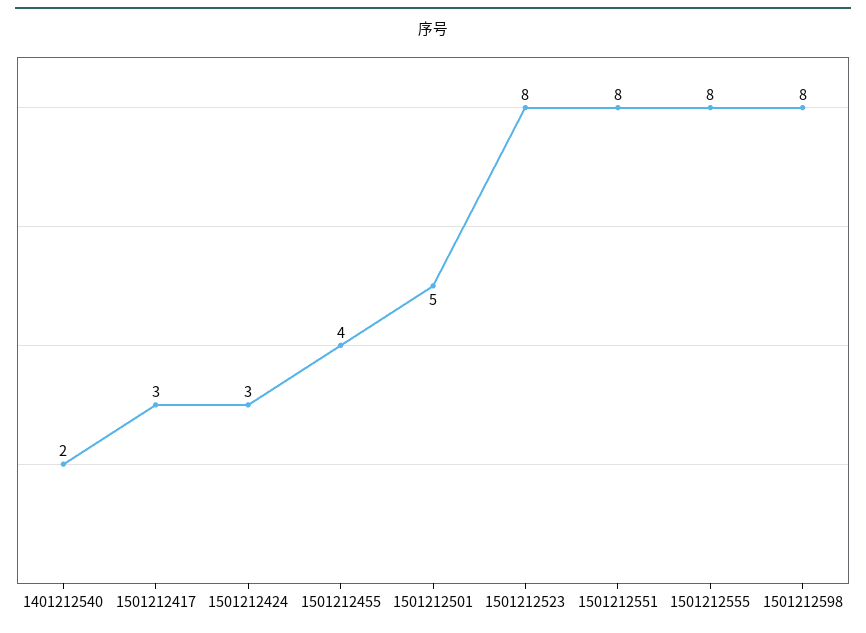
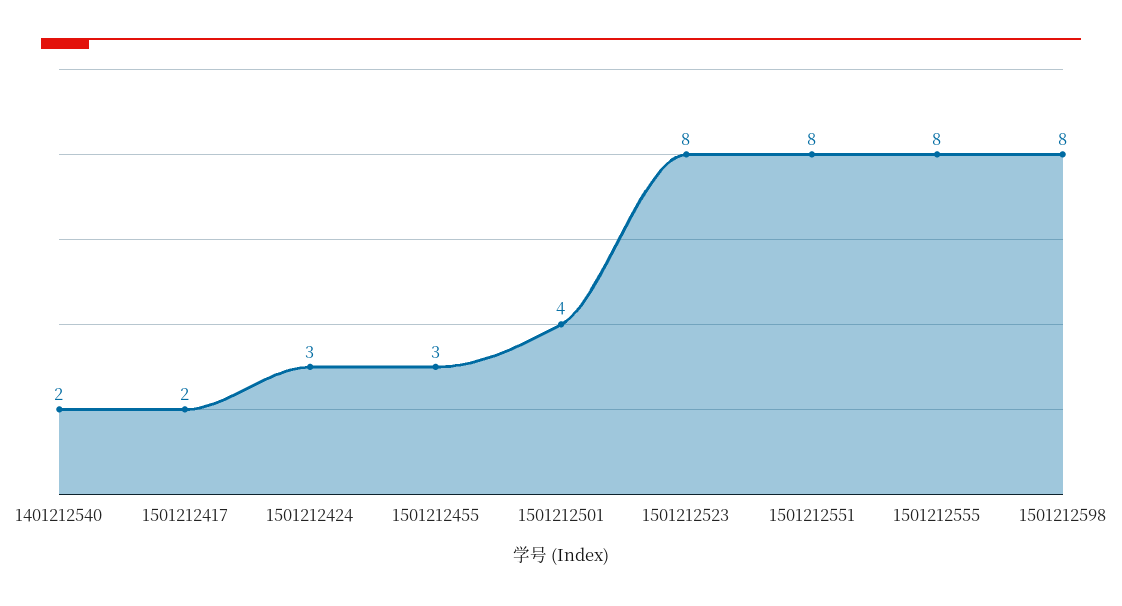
1501212417: 3 -> 2
1501212455: 4 -> 3
1501212501: 5 -> 4

